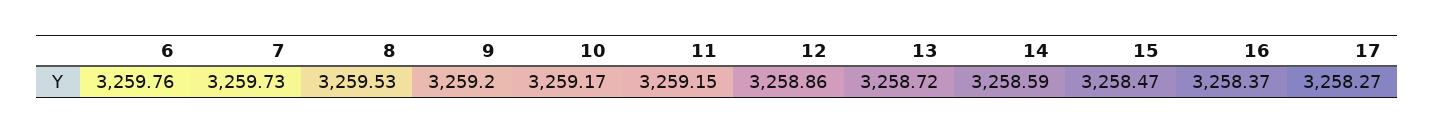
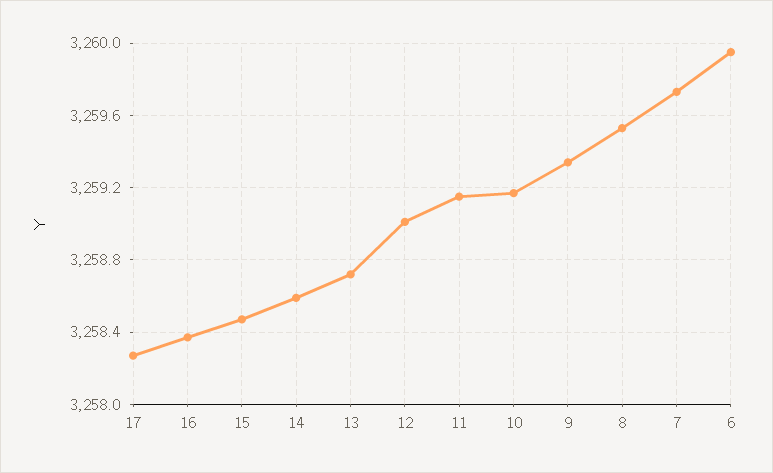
6: 3259.76 -> 3259.95
9: 3259.2 -> 3259.35
12: 3258.86 -> 3259

